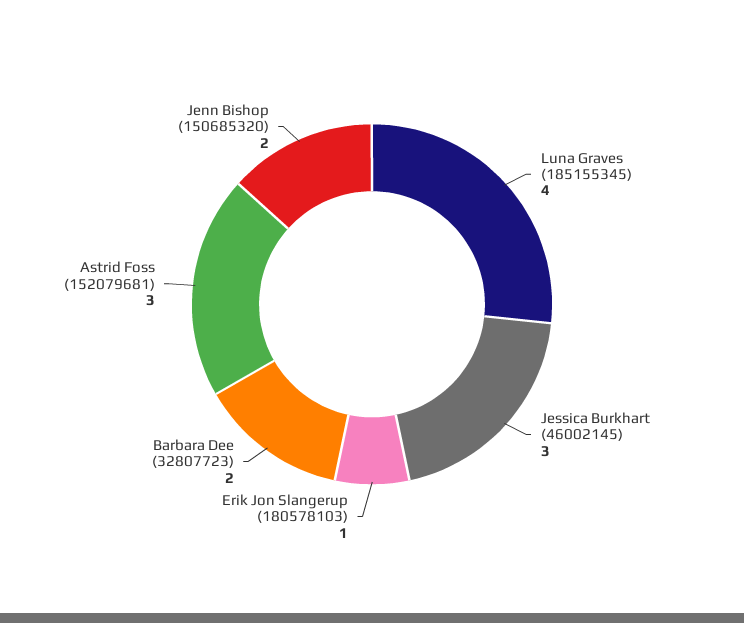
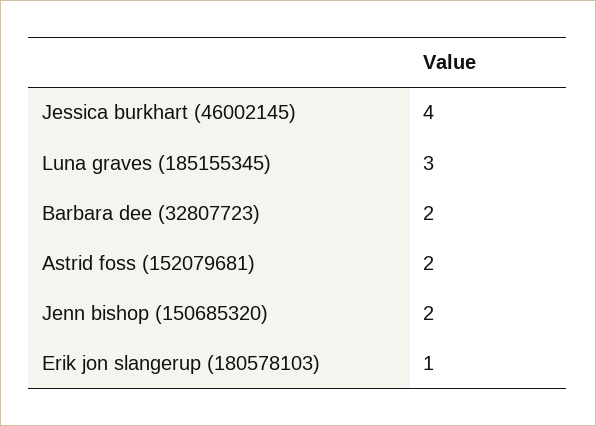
Luna Graves (185155345): 4 -> 3
Jessica Burkhart (46002145): 3 -> 4
Astrid Foss (152079681): 3 -> 2

